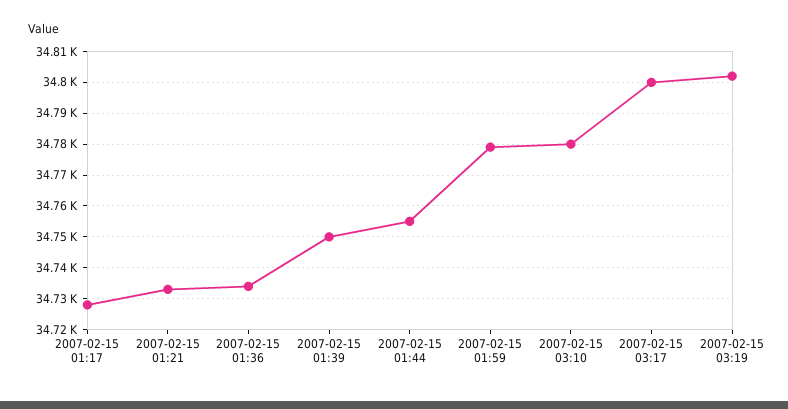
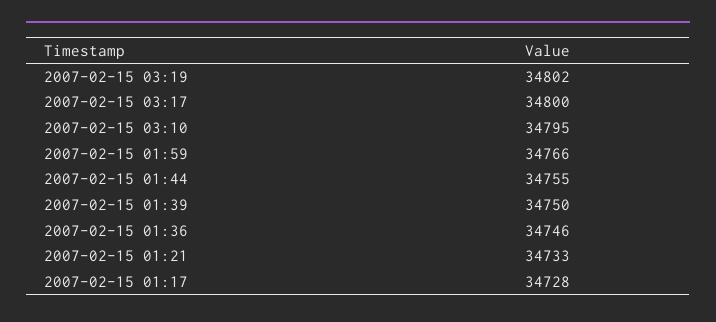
2007-02-15 01:36: 34735 -> 34746
2007-02-15 01:59: 34780 -> 34766
2007-02-15 03:10: 34780 -> 34795

